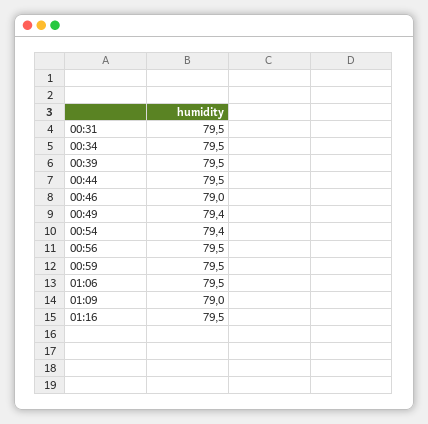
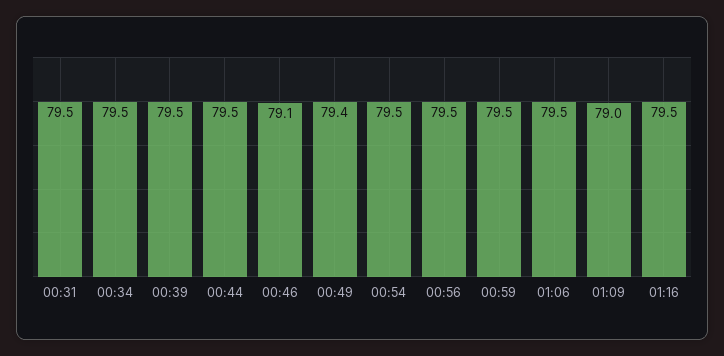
00:46: 79 -> 79.1
00:54: 79.4 -> 79.5

